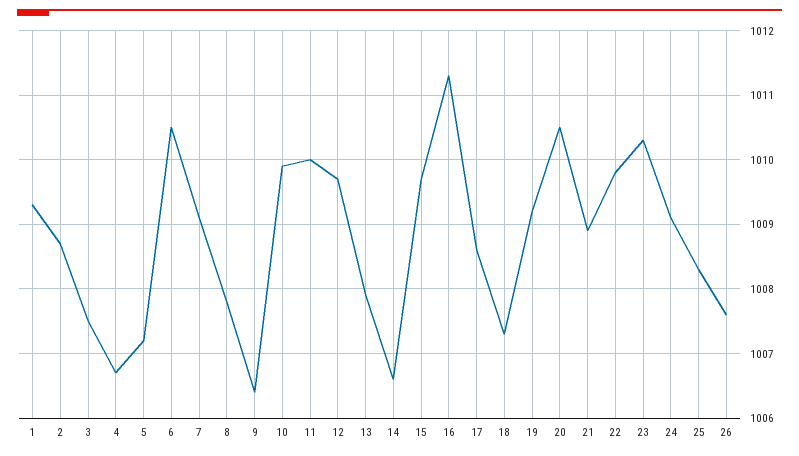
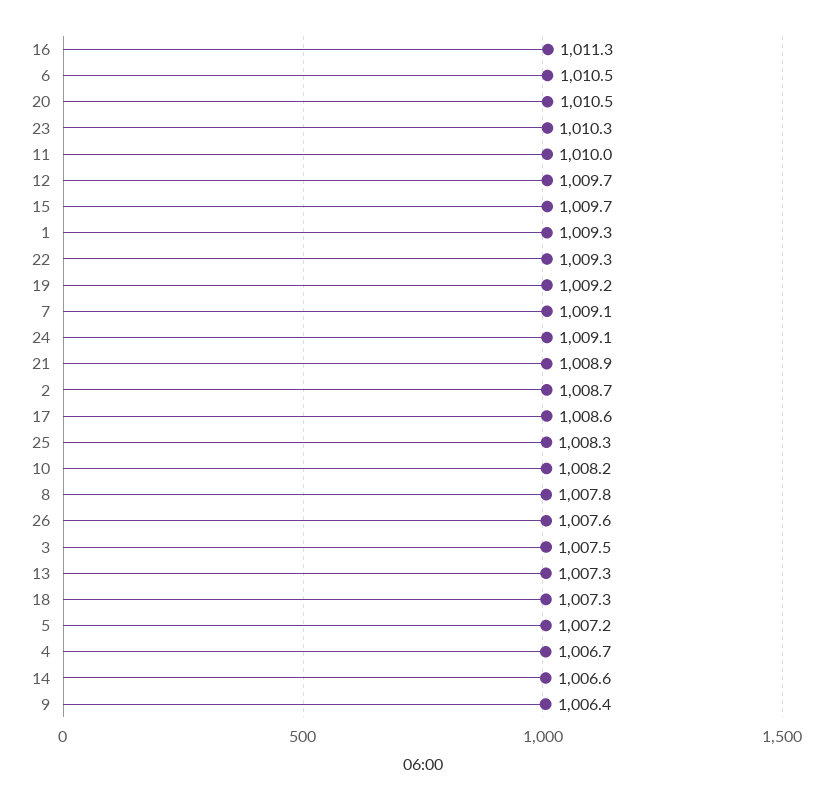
10: 1009.9 -> 1008.2
13: 1007.9 -> 1007.3
22: 1009.8 -> 1009.3

